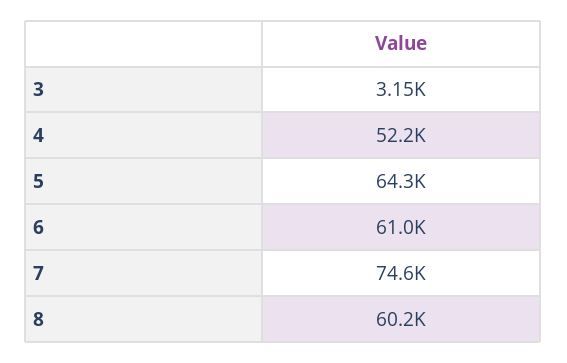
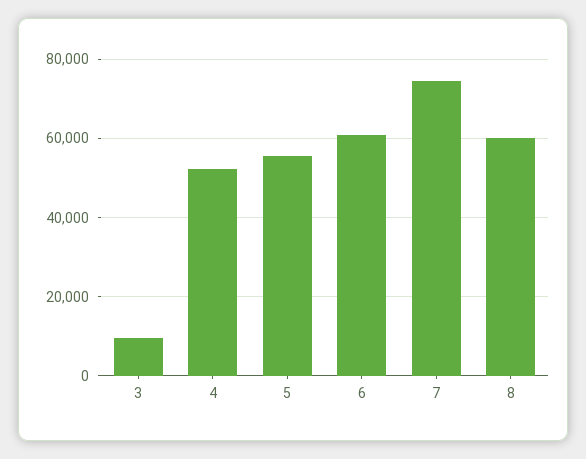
3: 3150 -> 10000
5: 64300 -> 56000

